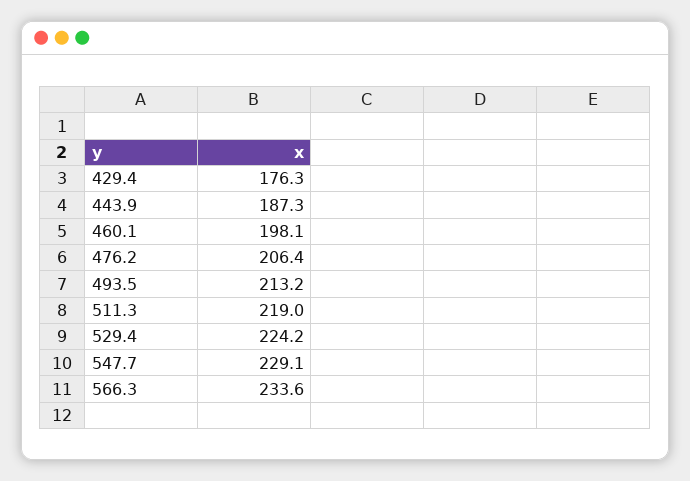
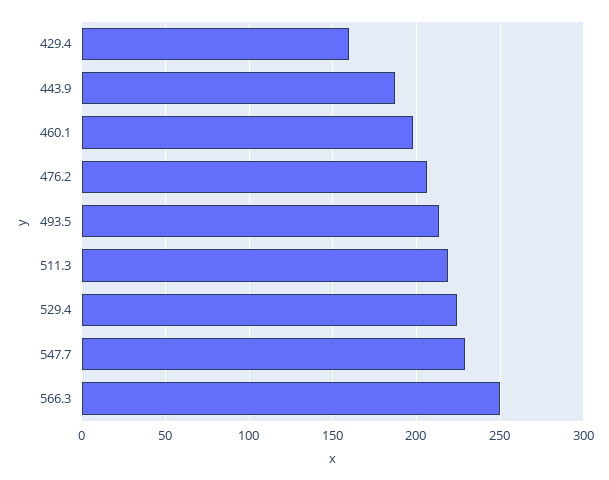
429.4: 176.3 -> 160
566.3: 233.6 -> 250

